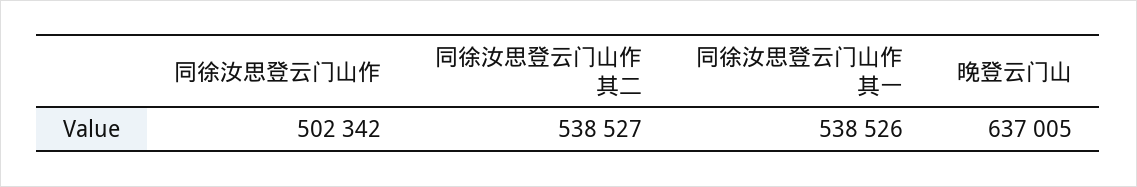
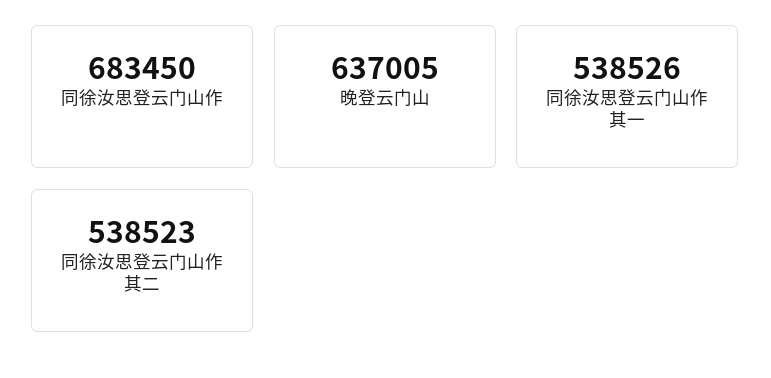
同徐汝思登云门山作: 502342 -> 683450
同徐汝思登云门山作 其二: 538527 -> 538523

